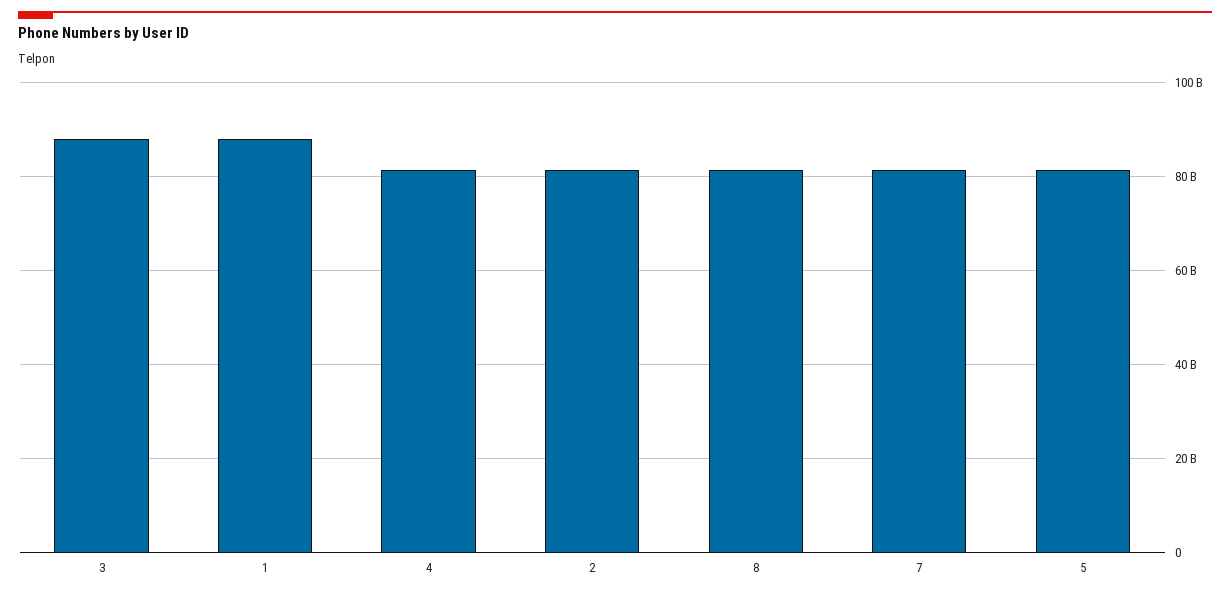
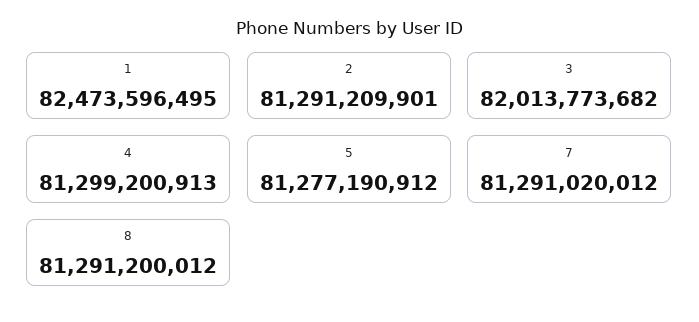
3: 88000000000 -> 82013773682
1: 88000000000 -> 82473596495

